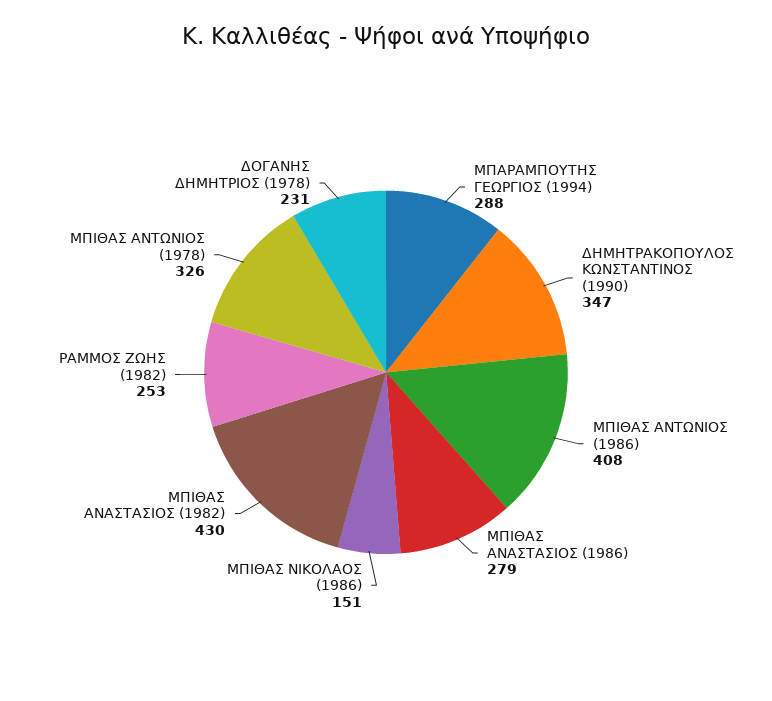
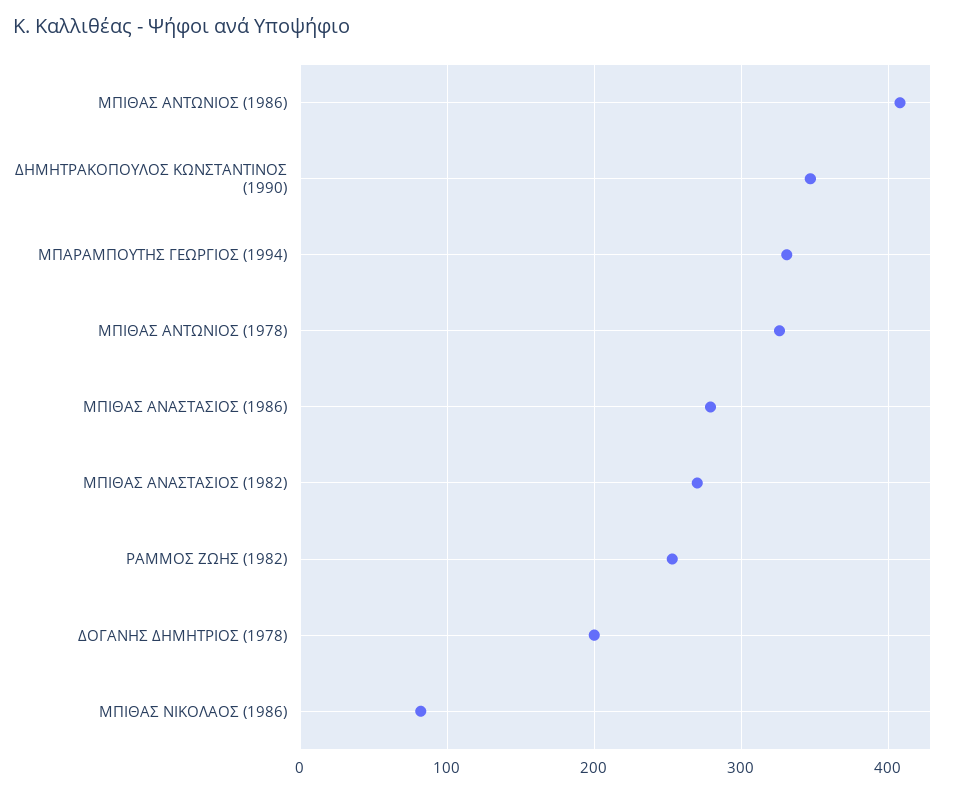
ΜΠΑΡΑΜΠΟΥΤΗΣ ΓΕΩΡΓΙΟΣ (1994): 288 -> 330
ΜΠΙΘΑΣ ΝΙΚΟΛΑΟΣ (1986): 151 -> 80
ΜΠΙΘΑΣ ΑΝΑΣΤΑΣΙΟΣ (1982): 430 -> 270
ΔΟΓΑΝΗΣ ΔΗΜΗΤΡΙΟΣ (1978): 231 -> 200

